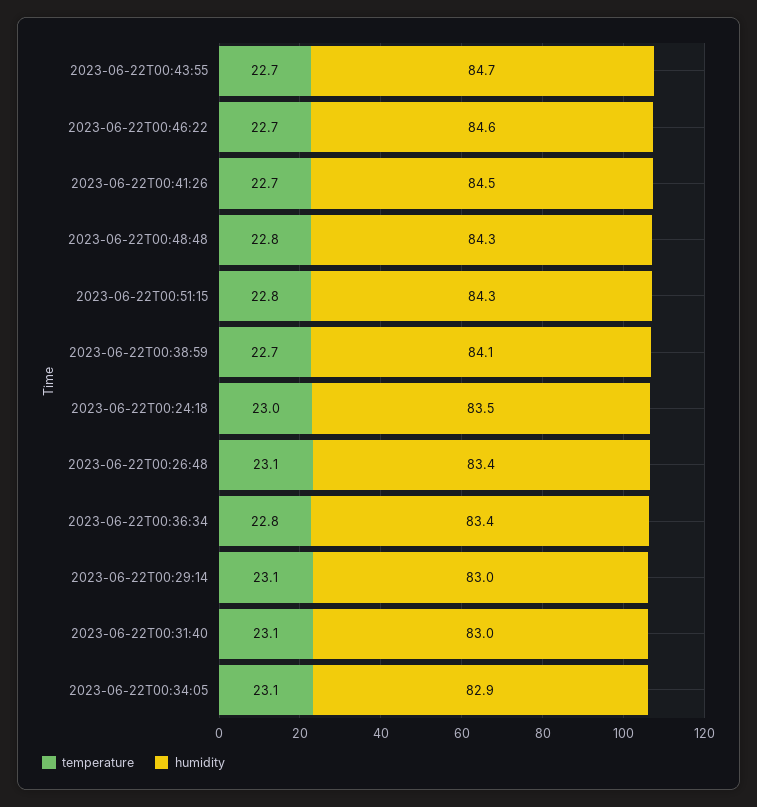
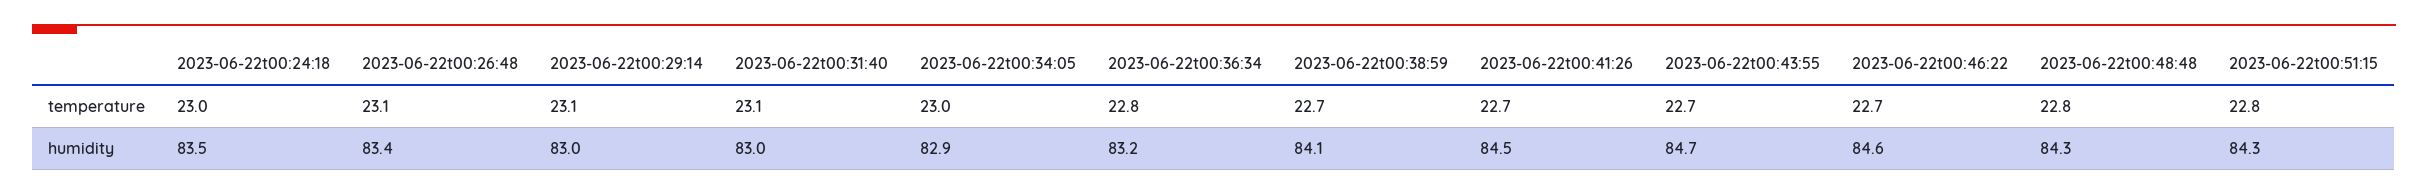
humidity, 2023-06-22T00:36:34: 83.4 -> 83.2
temperature, 2023-06-22T00:34:05: 23.1 -> 23

